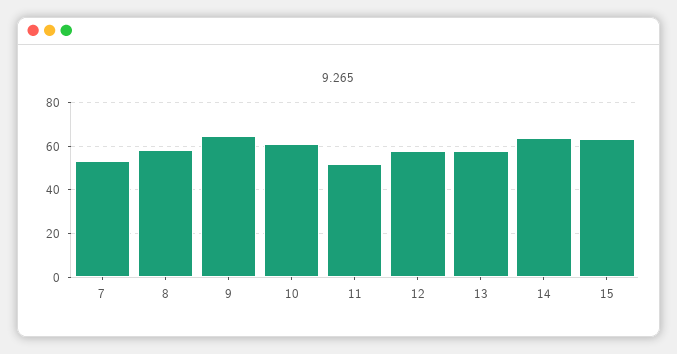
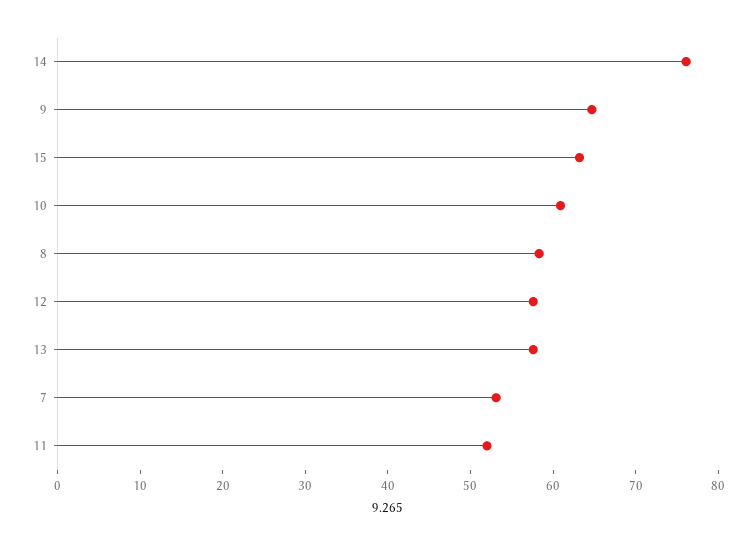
14: 65 -> 76

